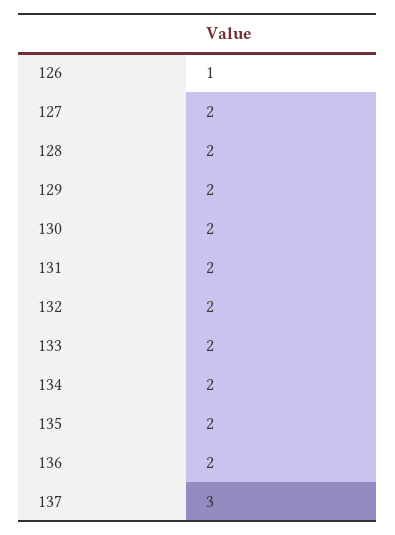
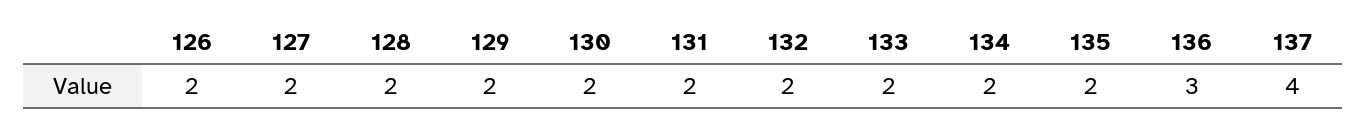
126: 1 -> 2
136: 2 -> 3
137: 3 -> 4

